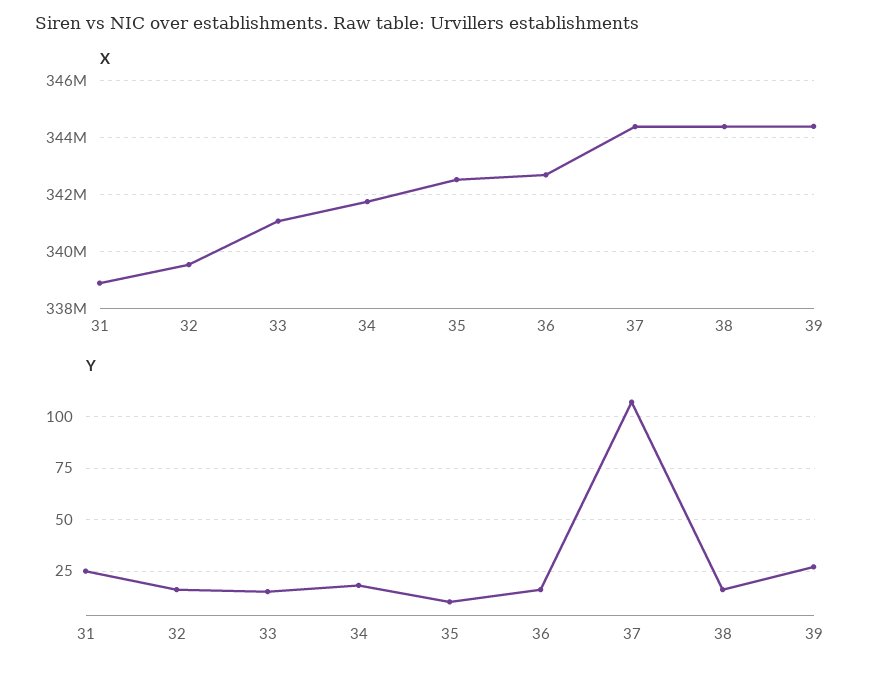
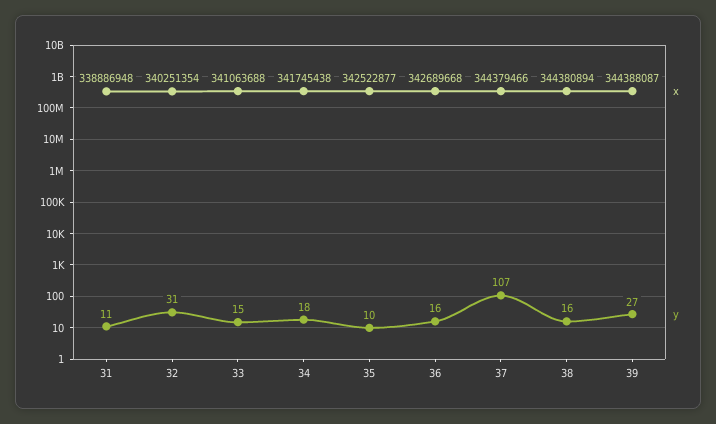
X, 32: 339500000 -> 340251354
Y, 31: 25 -> 11
Y, 32: 15 -> 31

